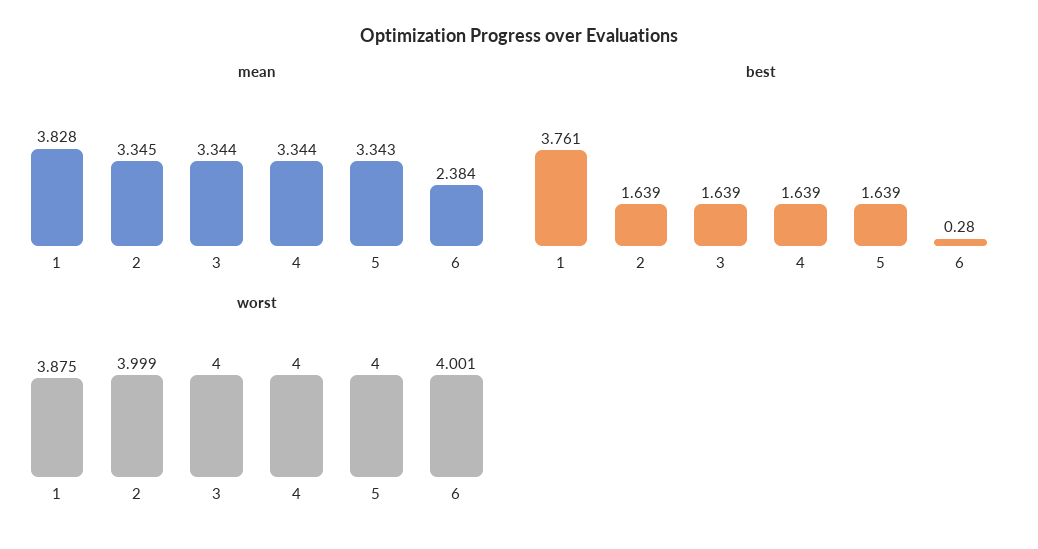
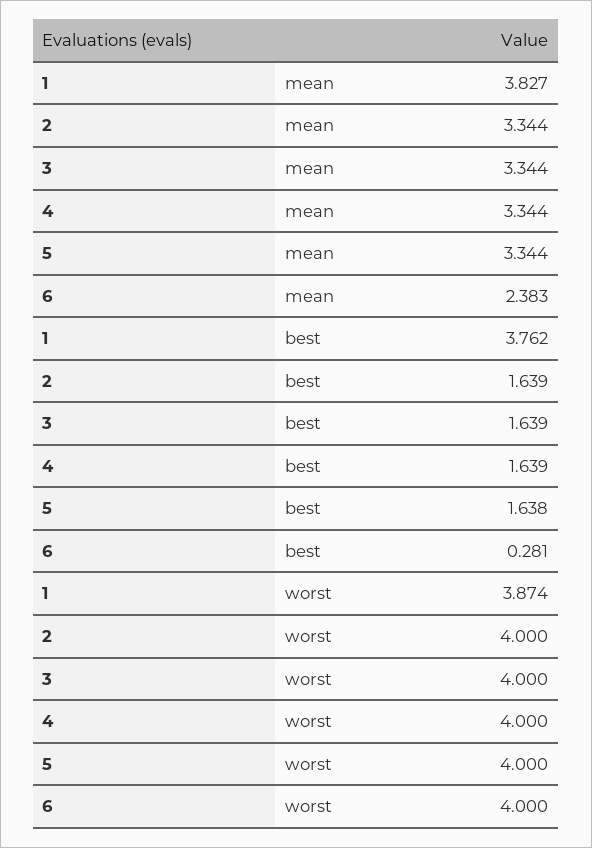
mean, 1: 3.828 -> 3.827
mean, 2: 3.345 -> 3.344
mean, 5: 3.343 -> 3.344
mean, 6: 2.384 -> 2.383
best, 1: 3.761 -> 3.762
best, 5: 1.639 -> 1.638
best, 6: 0.28 -> 0.281
worst, 1: 3.875 -> 3.874
worst, 2: 3.999 -> 4
worst, 6: 4.001 -> 4

